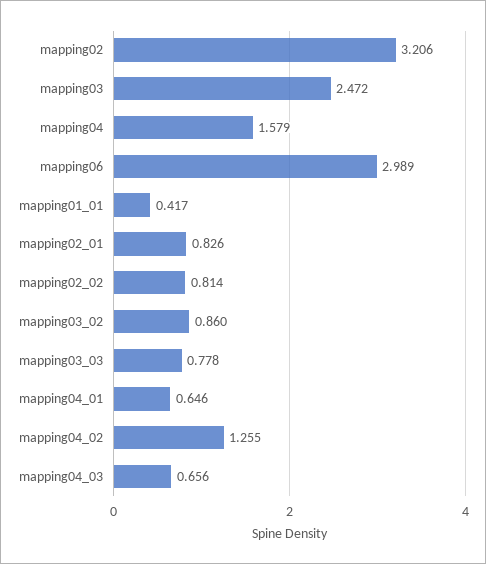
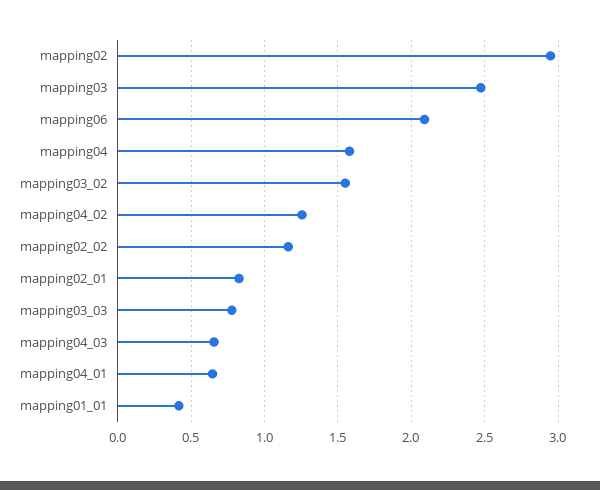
mapping02: 3.206 -> 2.95
mapping06: 2.989 -> 2.1
mapping02_02: 0.814 -> 1.15
mapping03_02: 0.86 -> 1.55

